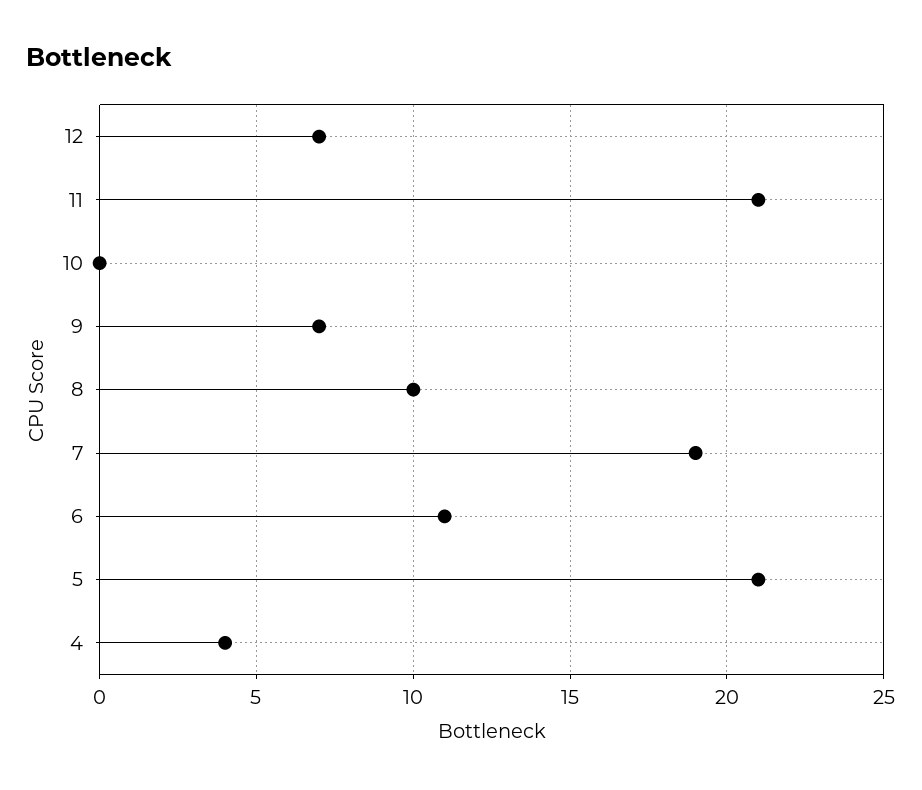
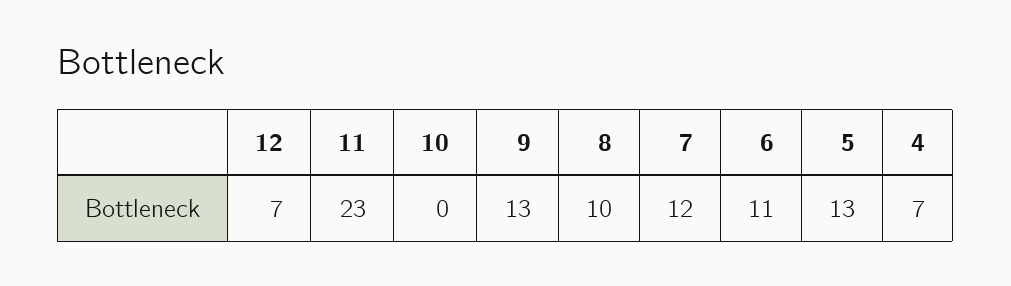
11: 21 -> 23
9: 7 -> 13
7: 19 -> 12
5: 21 -> 13
4: 4 -> 7

